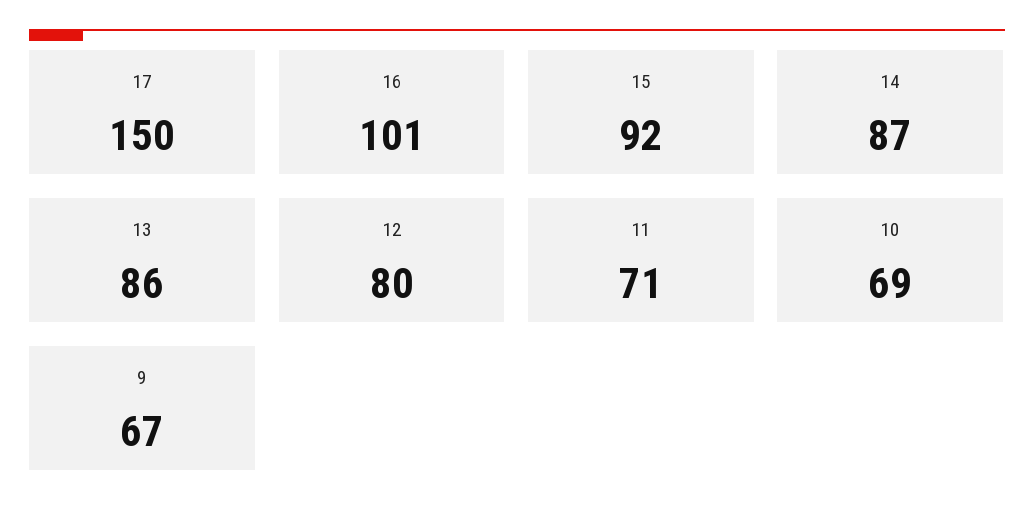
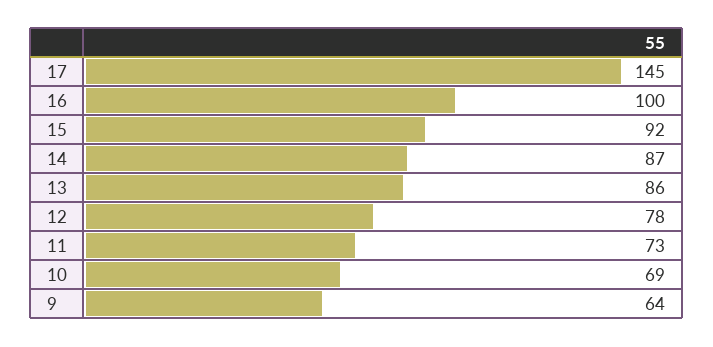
17: 150 -> 145
16: 101 -> 100
12: 80 -> 78
11: 71 -> 73
9: 67 -> 64

